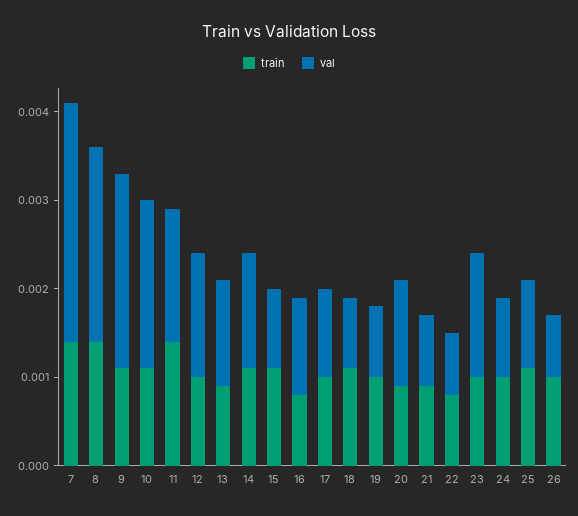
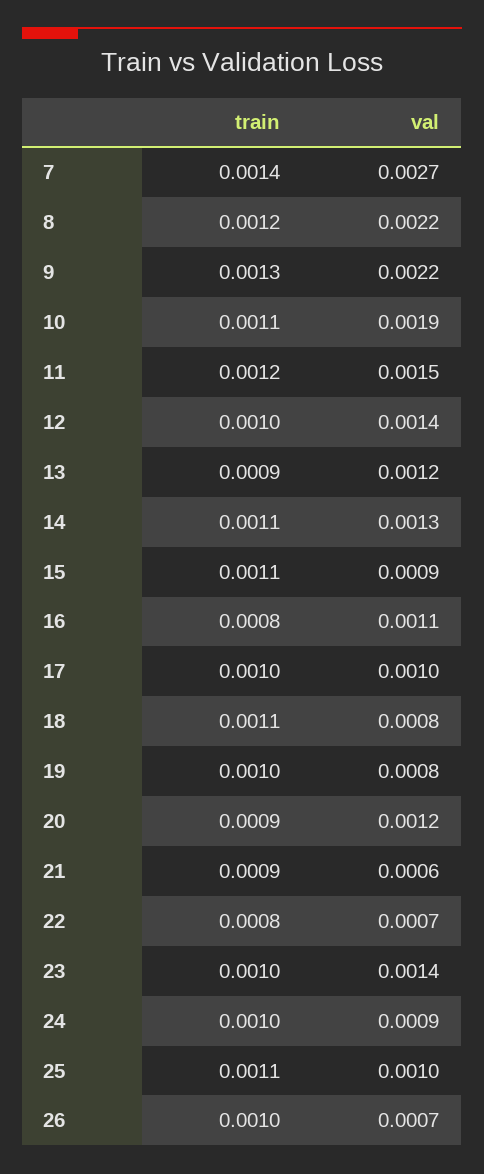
train, 8: 0.0014 -> 0.0012
train, 9: 0.0011 -> 0.0013
train, 11: 0.0014 -> 0.0012
val, 21: 0.0008 -> 0.0006

